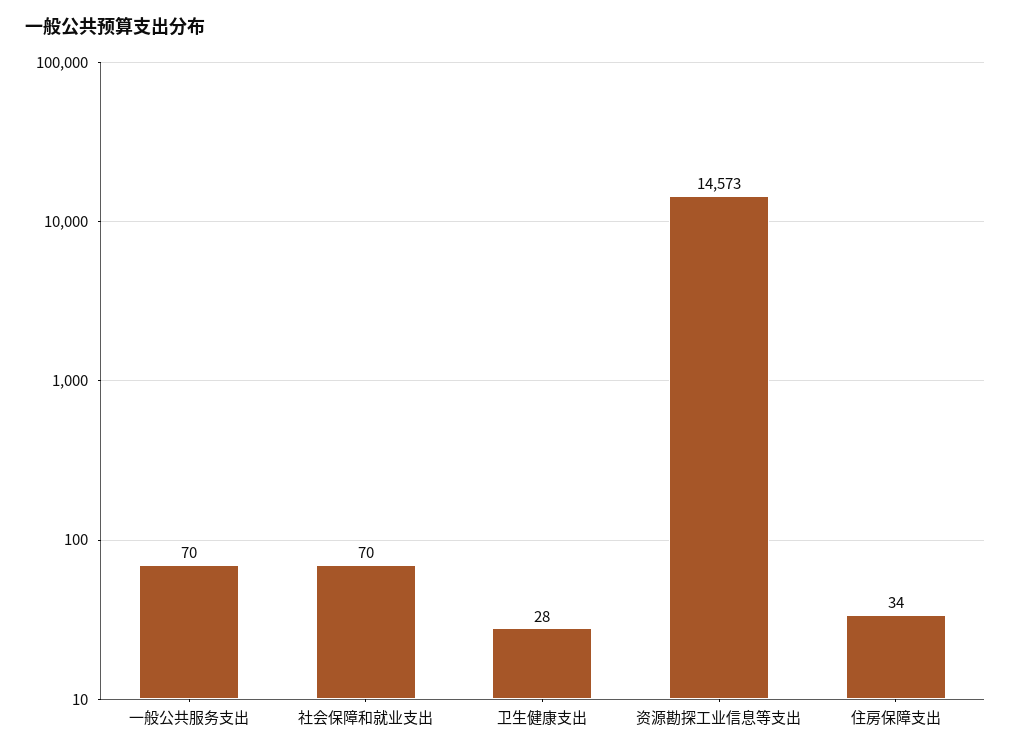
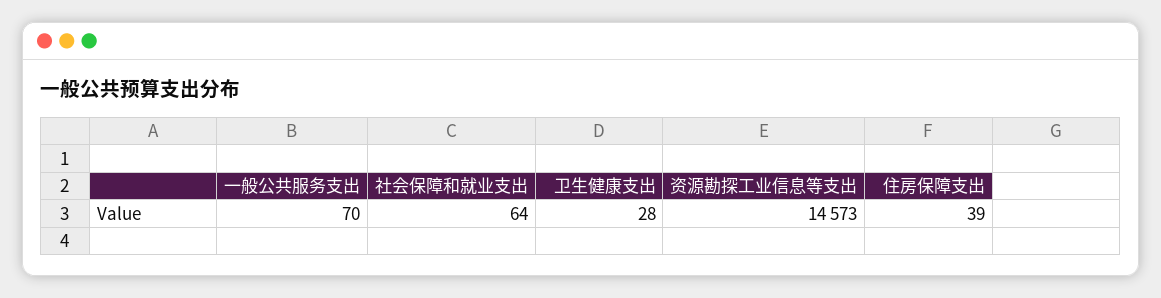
社会保障和就业支出: 70 -> 64
住房保障支出: 34 -> 39

